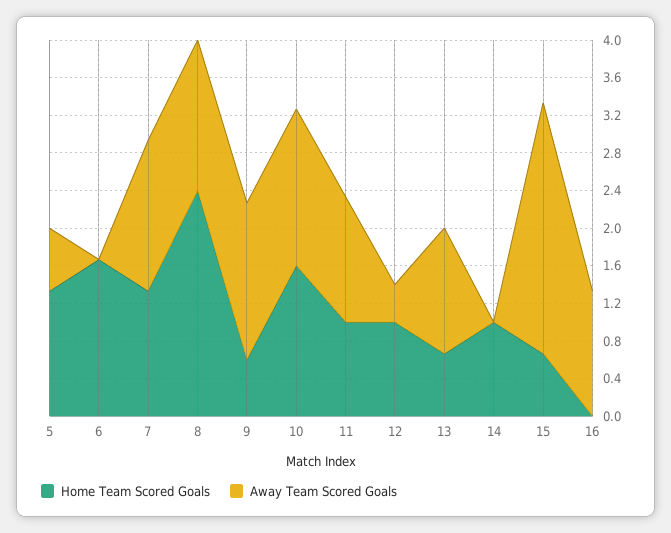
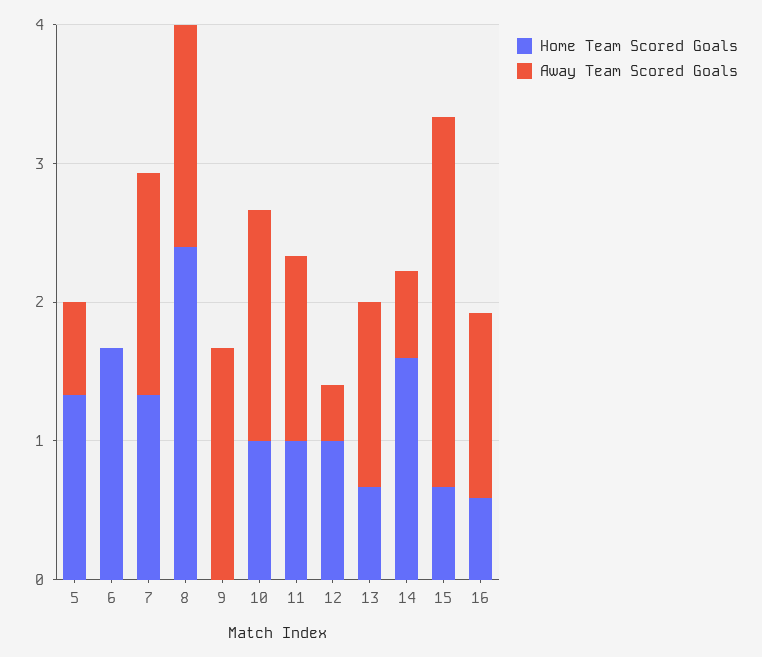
Home Team Scored Goals, 9: 0.6 -> 0
Home Team Scored Goals, 10: 1.6 -> 1
Home Team Scored Goals, 14: 1 -> 1.6
Away Team Scored Goals, 14: 0 -> 0.6
Home Team Scored Goals, 16: 0 -> 0.6

